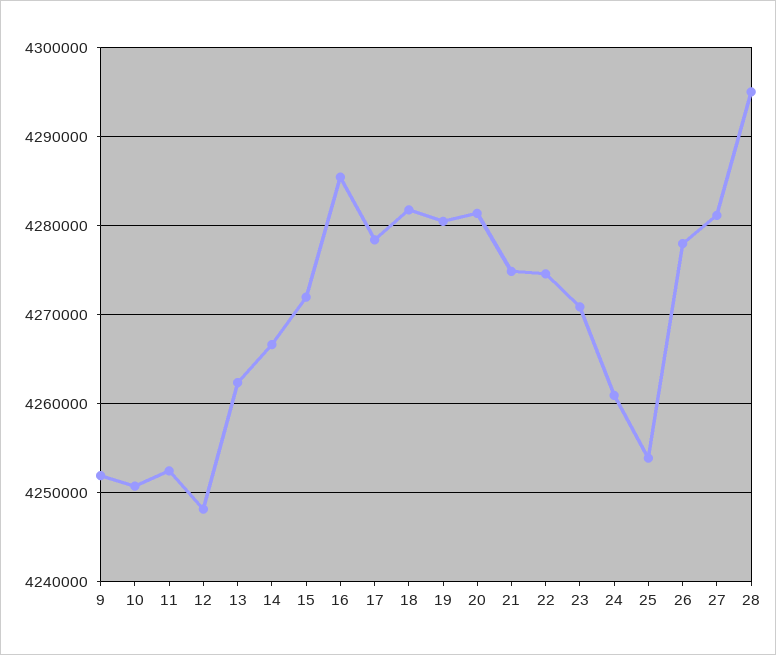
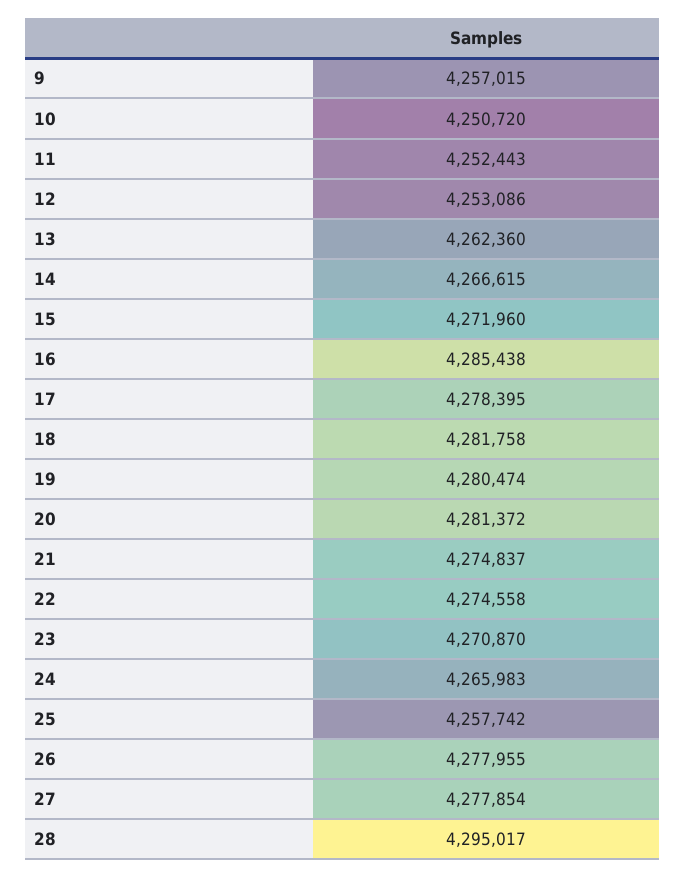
9: 4252000 -> 4257015
12: 4248000 -> 4253086
24: 4261000 -> 4265983
25: 4254000 -> 4257742
27: 4281000 -> 4277854

